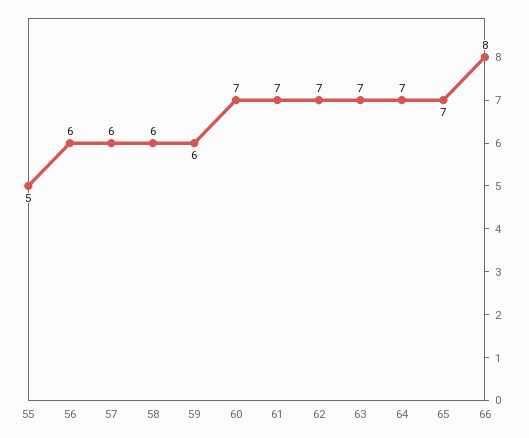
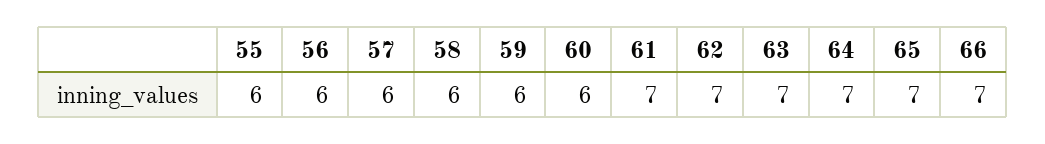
55: 5 -> 6
60: 7 -> 6
66: 8 -> 7

